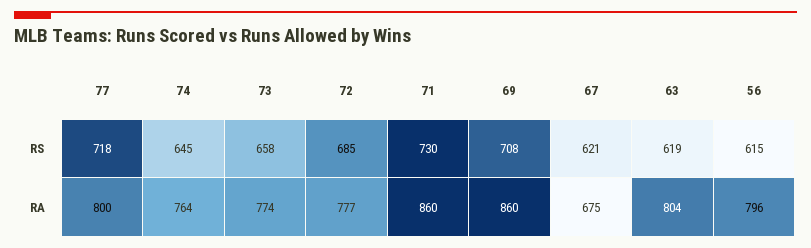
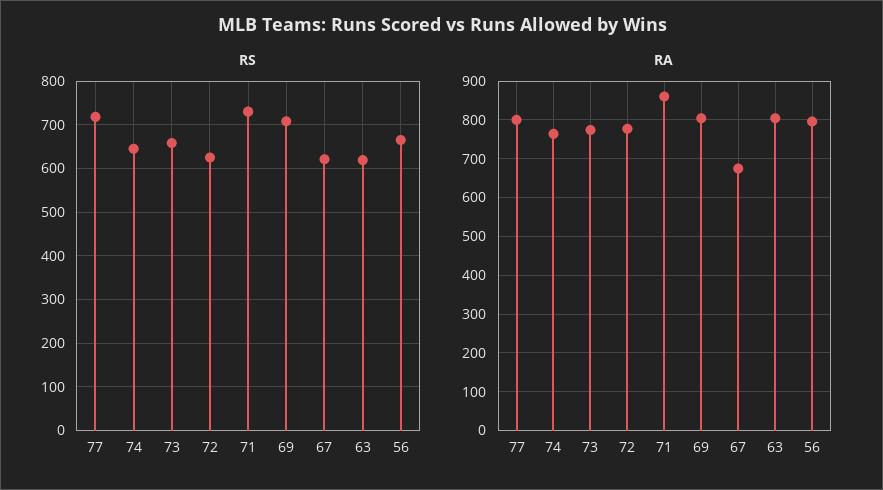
RS, 72: 685 -> 620
RS, 56: 615 -> 660
RA, 69: 860 -> 800

